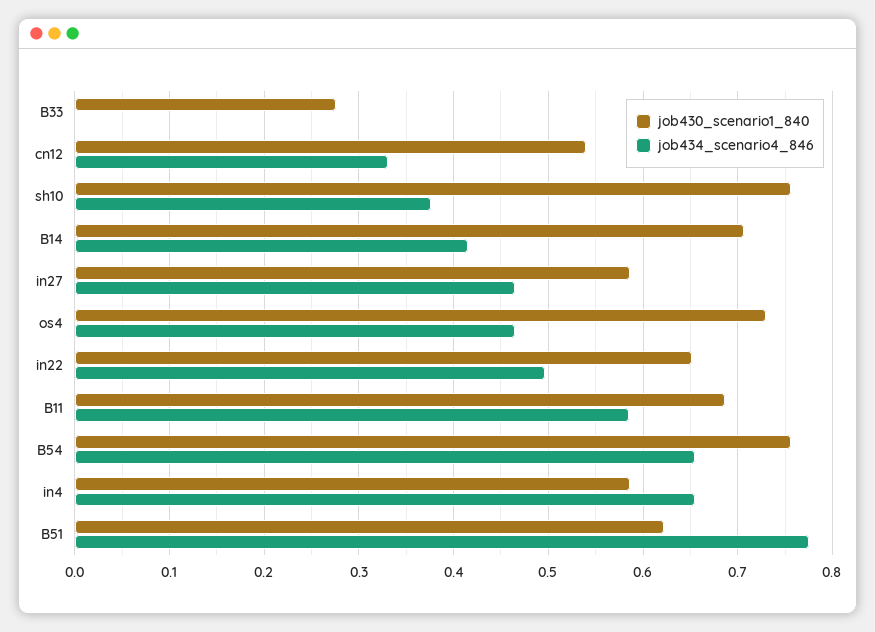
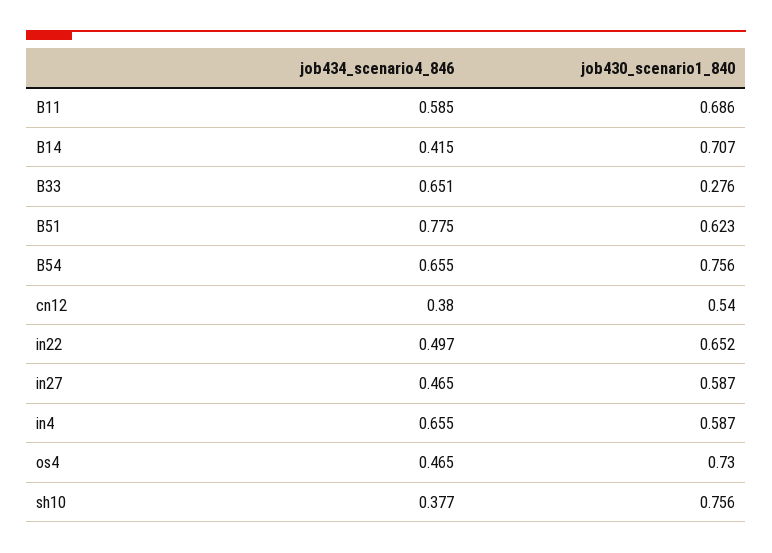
job434_scenario4_846, B33: 0 -> 0.651
job434_scenario4_846, cn12: 0.33 -> 0.38

